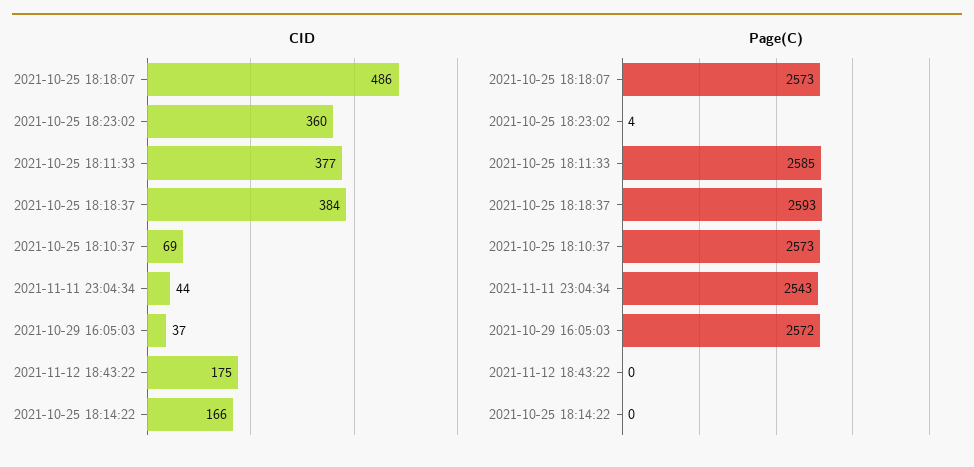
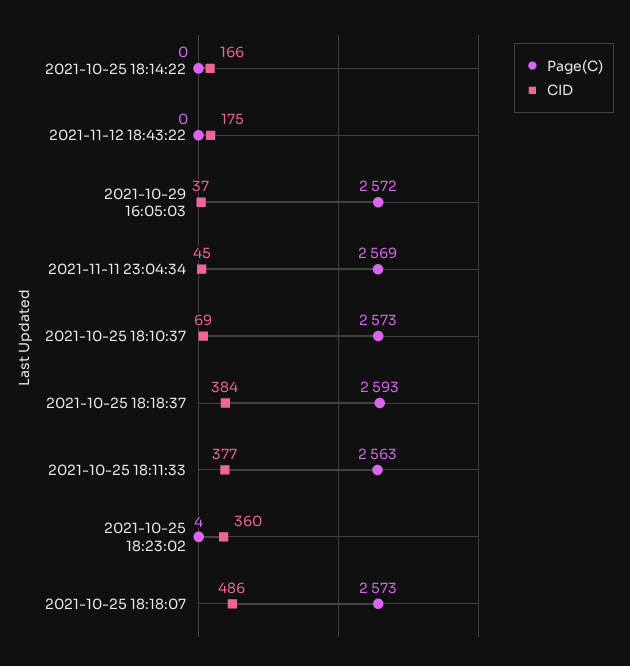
CID, 2021-11-11 23:04:34: 44 -> 45
Page(C), 2021-10-25 18:11:33: 2585 -> 2563
Page(C), 2021-11-11 23:04:34: 2543 -> 2569

